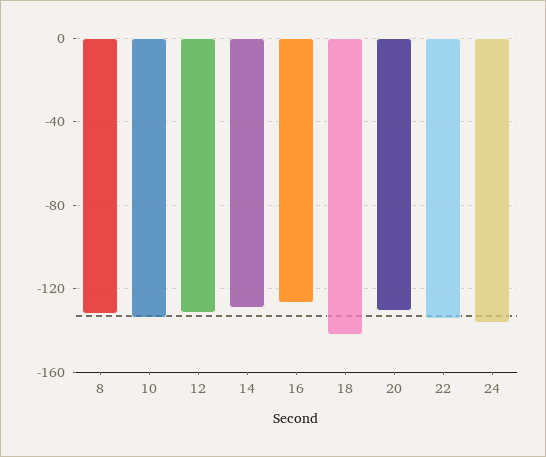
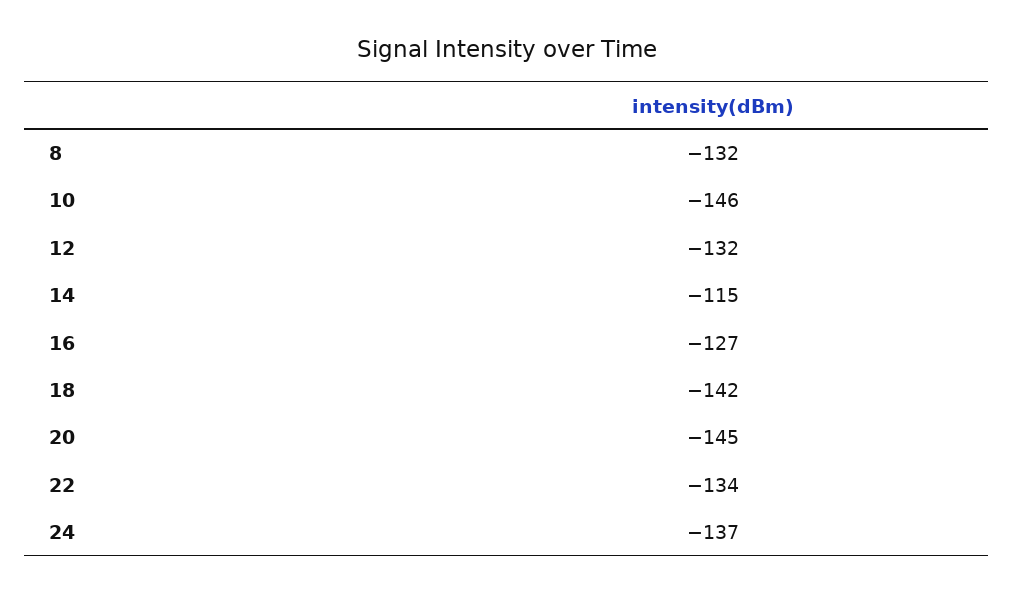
10: -135 -> -146
14: -130 -> -115
20: -130 -> -145

